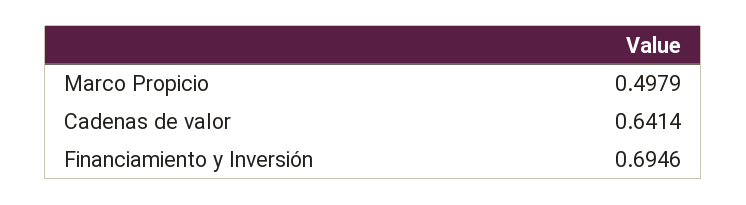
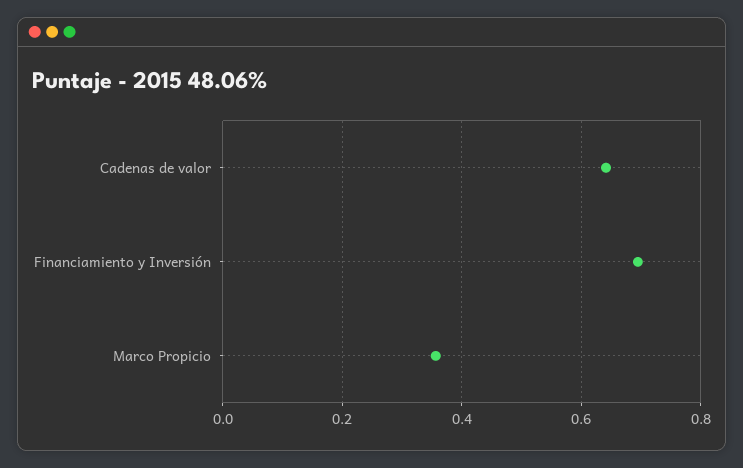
Marco Propicio: 0.4979 -> 0.36

